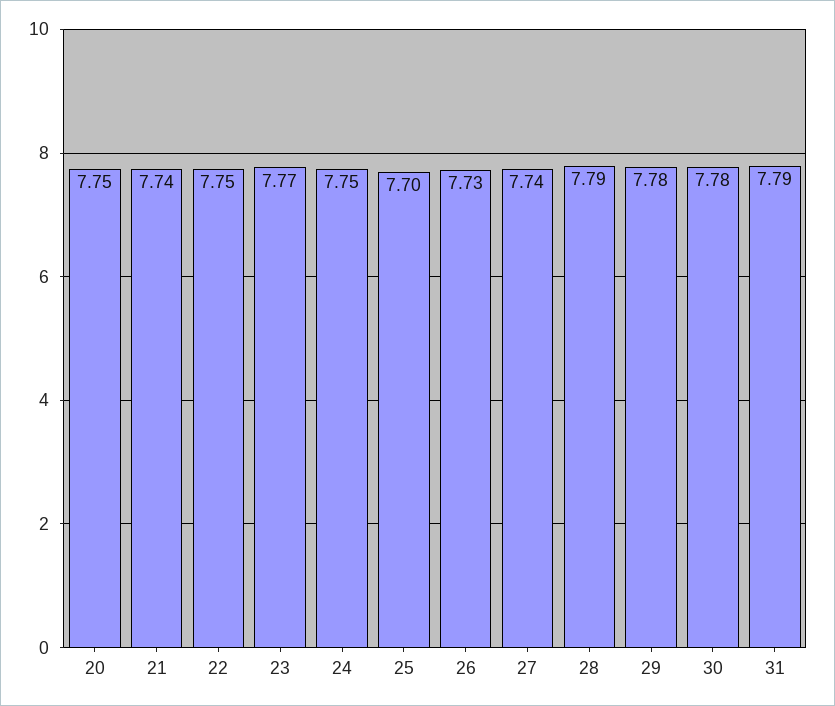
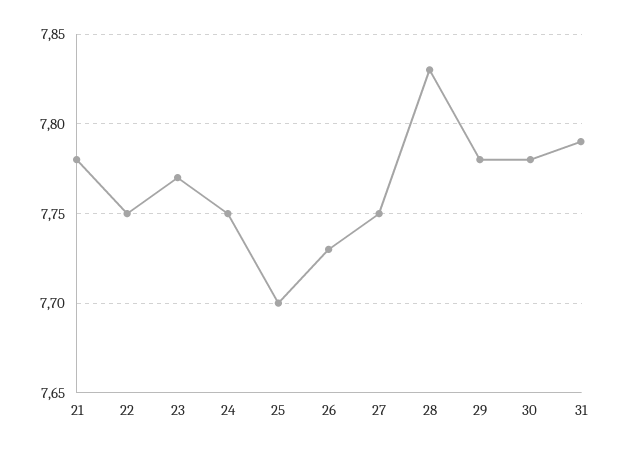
20: 7.75 -> none
21: 7.74 -> 7.78
27: 7.74 -> 7.75
28: 7.79 -> 7.83

